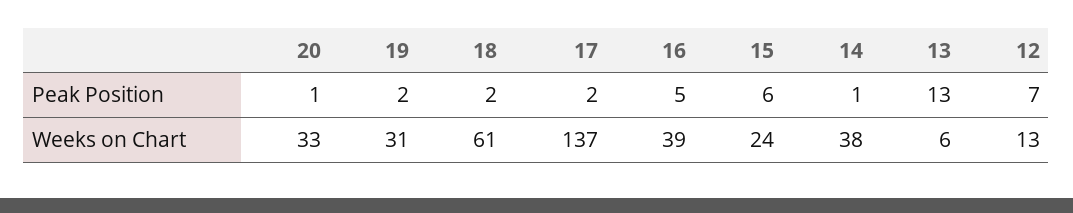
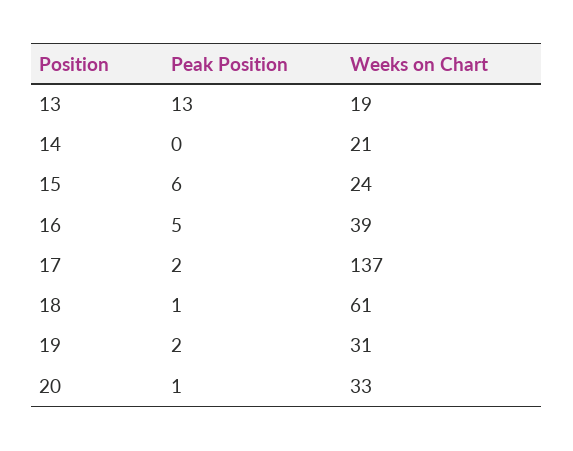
18, Peak Position: 2 -> 1
14, Peak Position: 1 -> 0
12, Peak Position: 7 -> none
14, Weeks on Chart: 38 -> 21
13, Weeks on Chart: 6 -> 19
12, Weeks on Chart: 13 -> none

